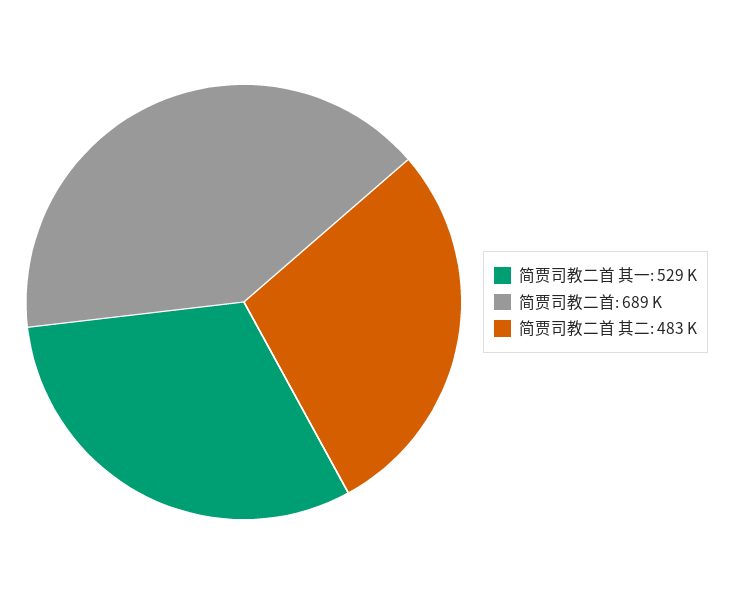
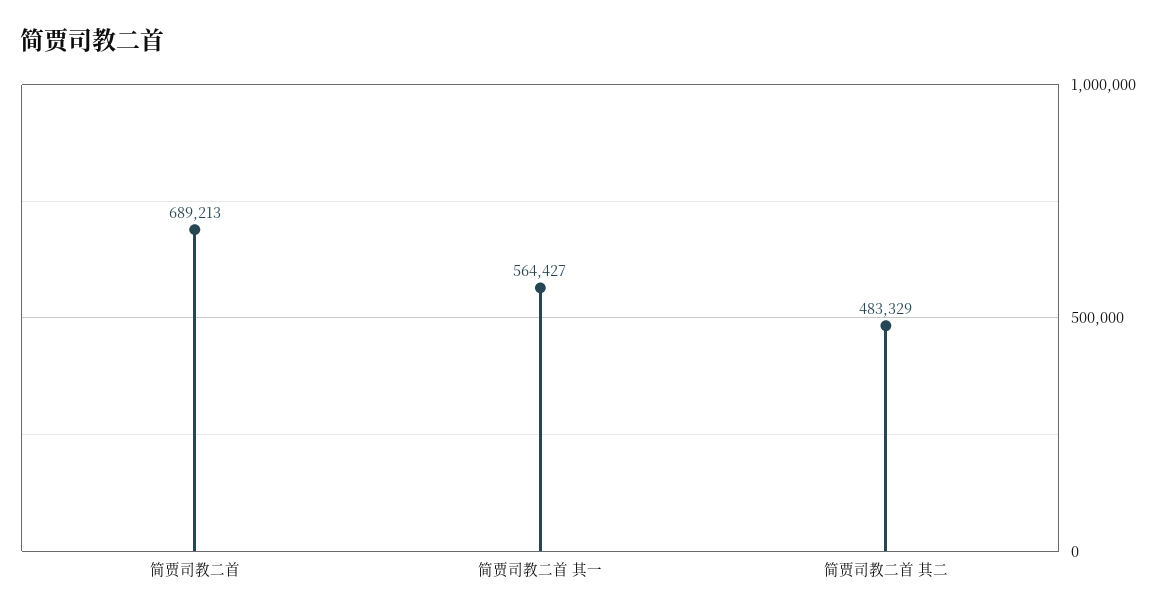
简贾司教二首 其一: 529000 -> 564427

